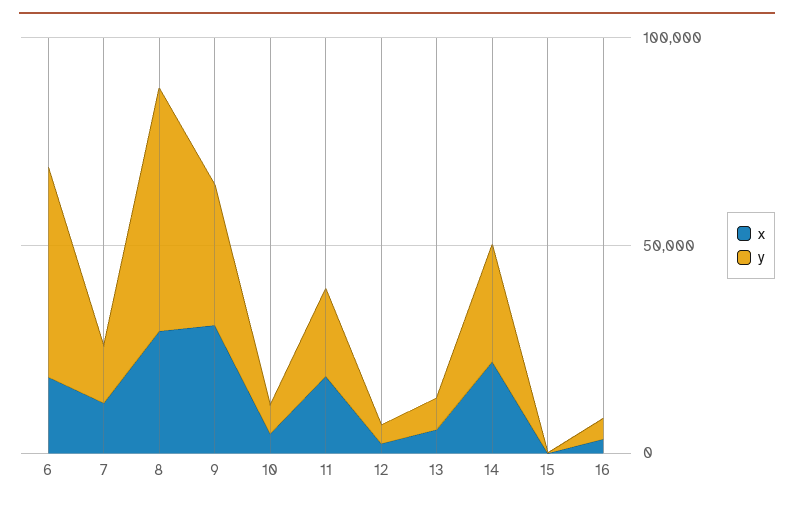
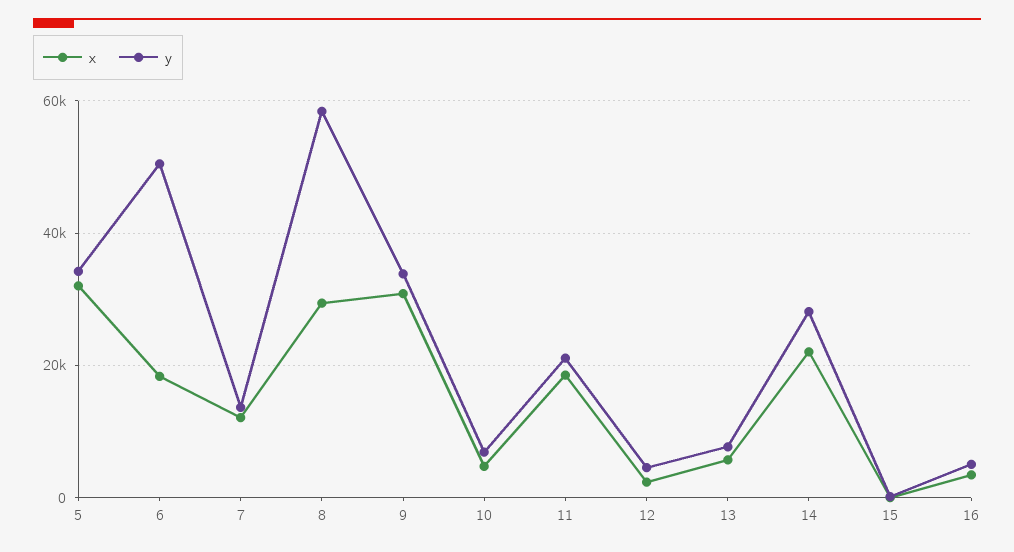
x, 5: none -> 32000
y, 5: none -> 34000

